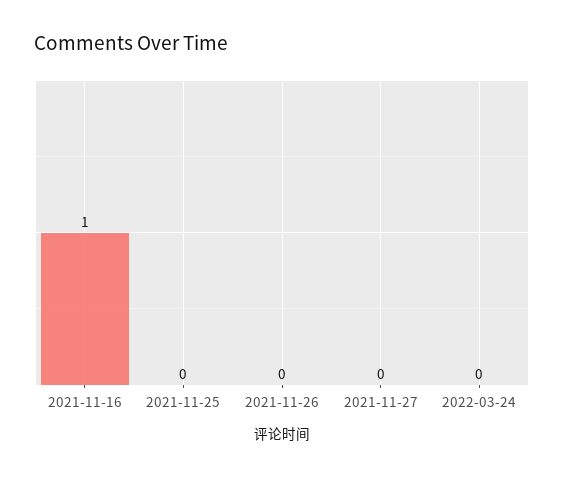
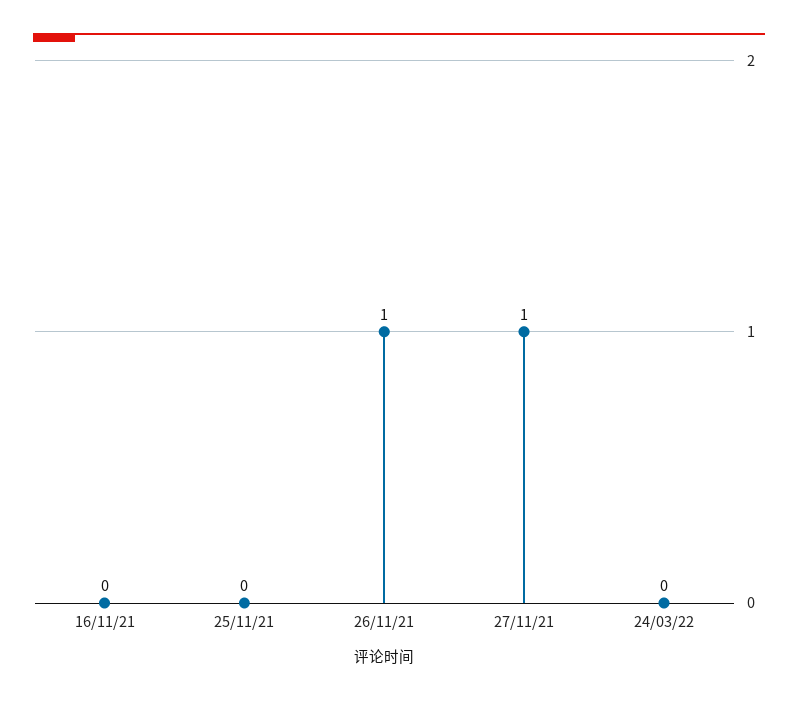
2021-11-16: 1 -> 0
2021-11-26: 0 -> 1
2021-11-27: 0 -> 1

